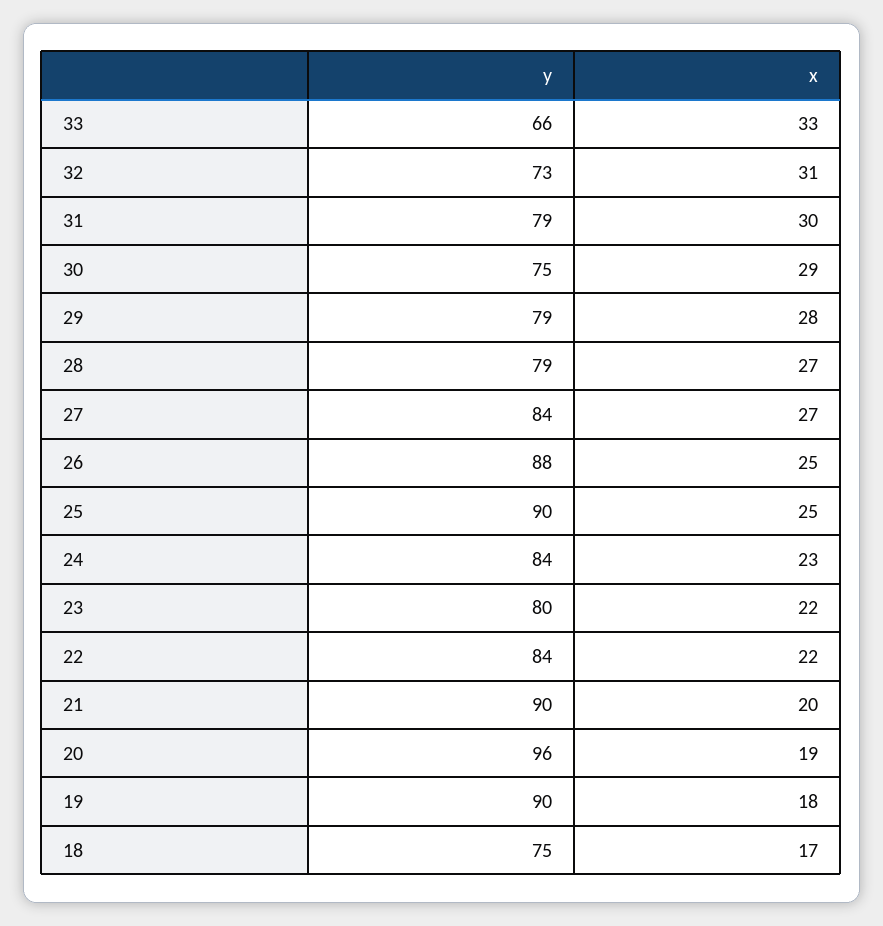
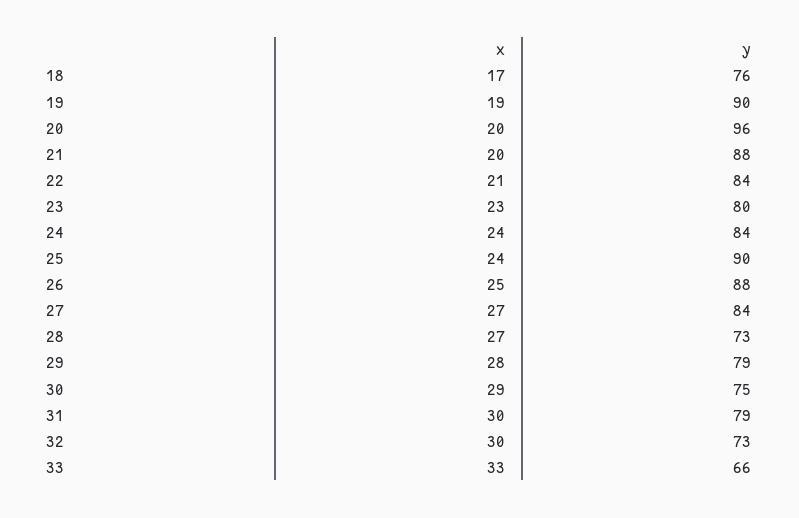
x, 32: 31 -> 30
y, 28: 79 -> 73
x, 25: 25 -> 24
x, 24: 23 -> 24
x, 23: 22 -> 23
x, 22: 22 -> 21
y, 21: 90 -> 88
x, 20: 19 -> 20
x, 19: 18 -> 19
y, 18: 75 -> 76

